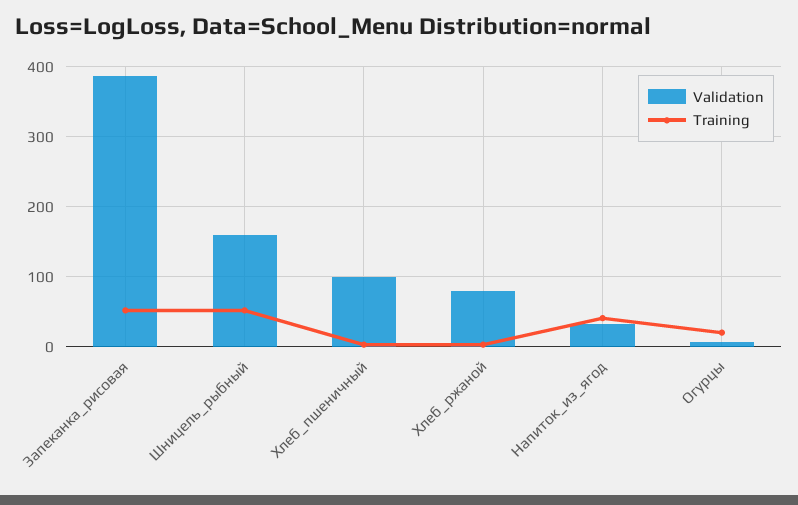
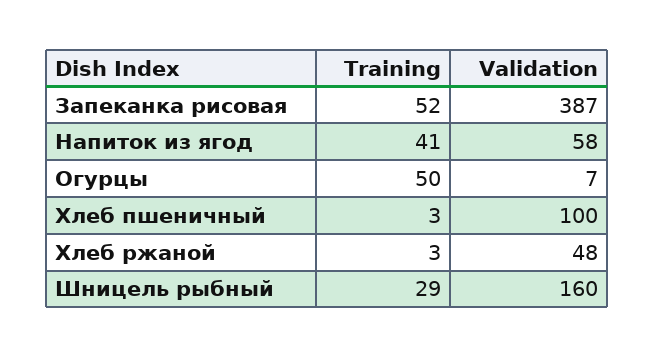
Training, Шницель_рыбный: 50 -> 29
Validation, Хлеб_ржаной: 80 -> 48
Validation, Напиток_из_ягод: 30 -> 58
Training, Огурцы: 20 -> 50

